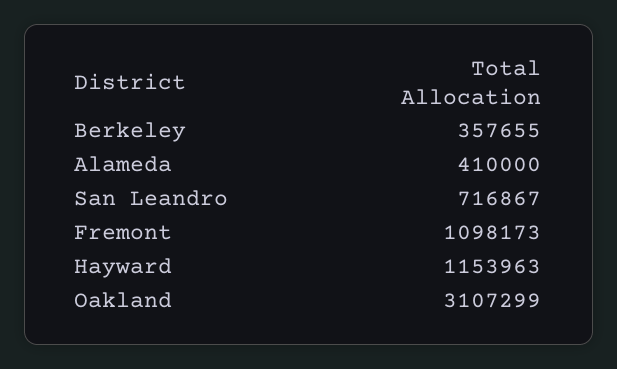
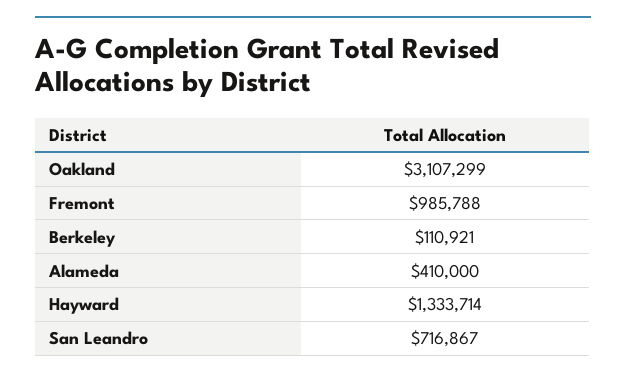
Berkeley: 357655 -> 110921
Fremont: 1098173 -> 985788
Hayward: 1153963 -> 1333714

